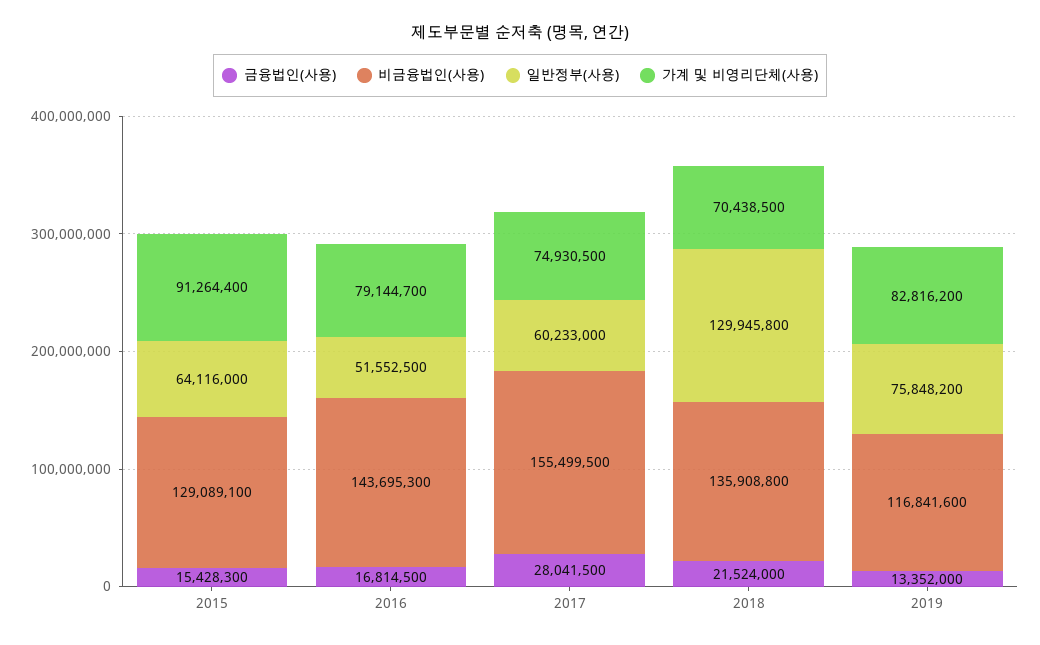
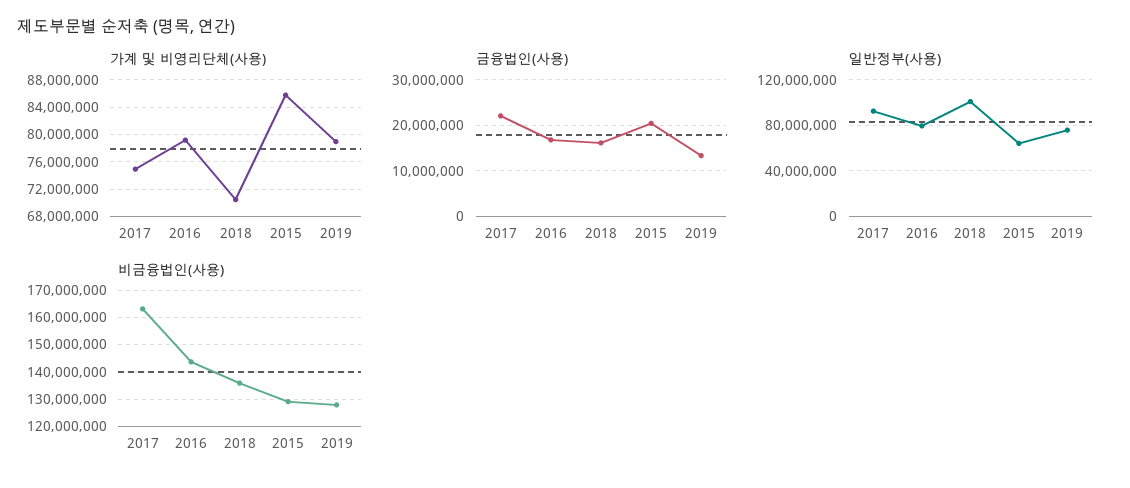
금융법인(사용), 2015: 15428300 -> 20000000
가계 및 비영리단체(사용), 2015: 91264400 -> 86000000
일반정부(사용), 2016: 51552500 -> 80000000
금융법인(사용), 2017: 28041500 -> 22000000
비금융법인(사용), 2017: 155499500 -> 162500000
일반정부(사용), 2017: 60233000 -> 90000000
금융법인(사용), 2018: 21524000 -> 16000000
일반정부(사용), 2018: 129945800 -> 100000000
비금융법인(사용), 2019: 116841600 -> 127500000
가계 및 비영리단체(사용), 2019: 82816200 -> 79000000

